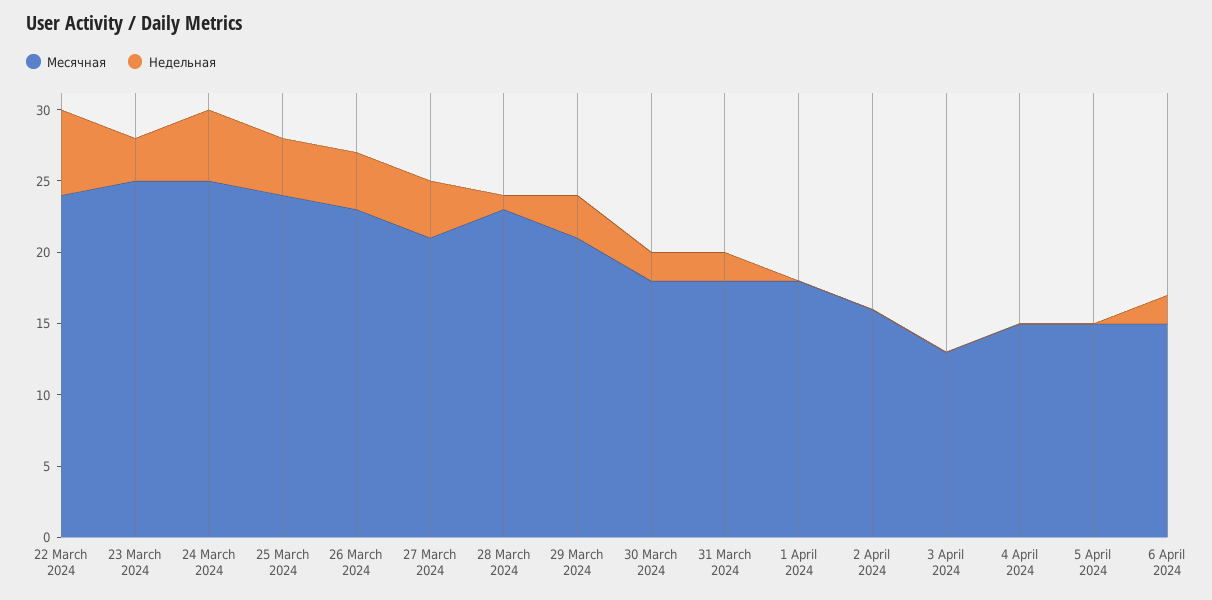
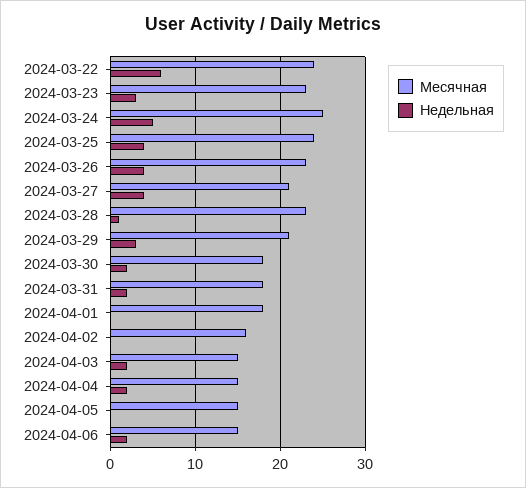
Месячная, 23 March 2024: 25 -> 23
Месячная, 3 April 2024: 13 -> 15
Недельная, 3 April 2024: 0 -> 2
Недельная, 4 April 2024: 0 -> 2

